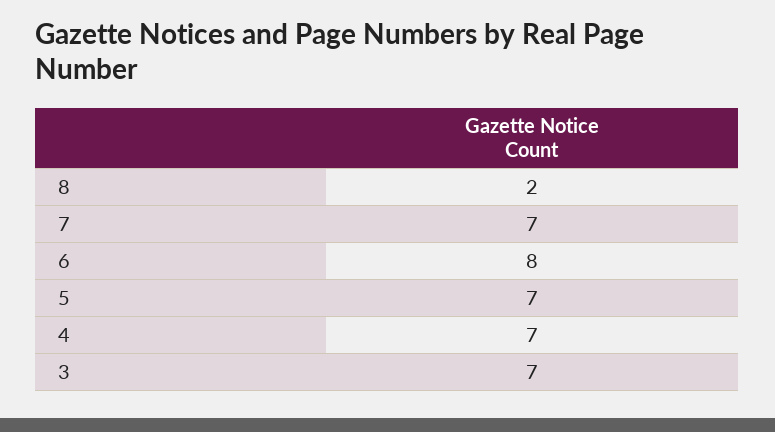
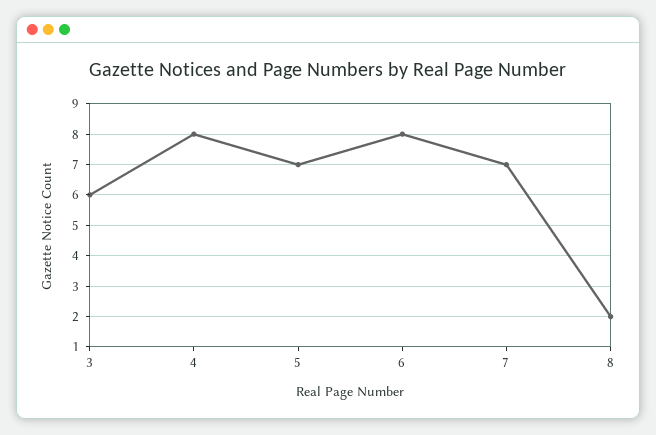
4: 7 -> 8
3: 7 -> 6

